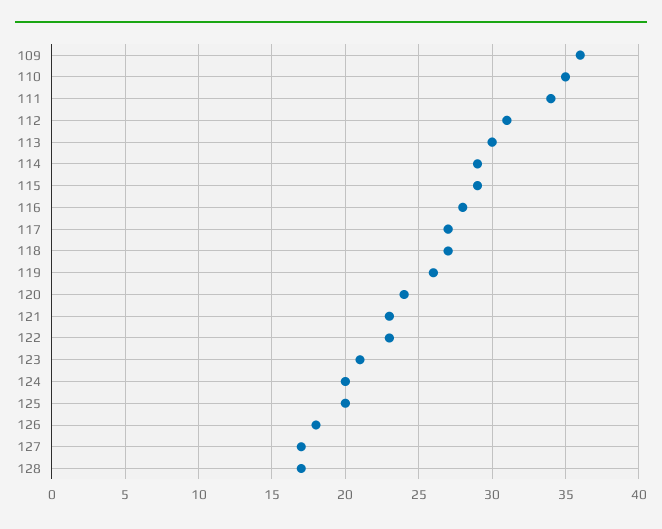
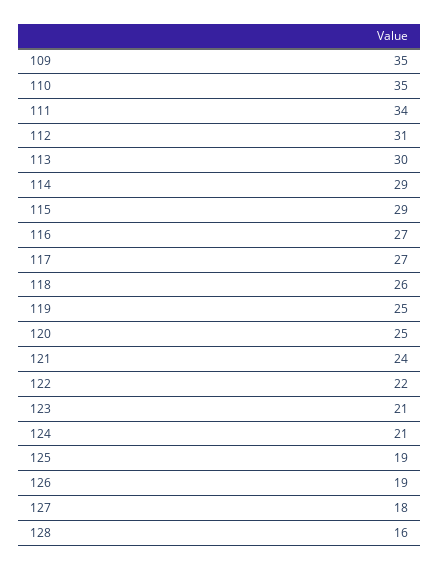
109: 36 -> 35
116: 28 -> 27
118: 27 -> 26
119: 26 -> 25
120: 24 -> 25
121: 23 -> 24
122: 23 -> 22
124: 20 -> 21
125: 20 -> 19
126: 18 -> 19
127: 17 -> 18
128: 17 -> 16

